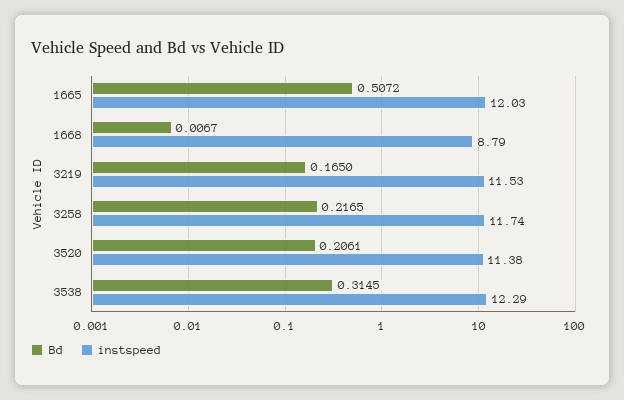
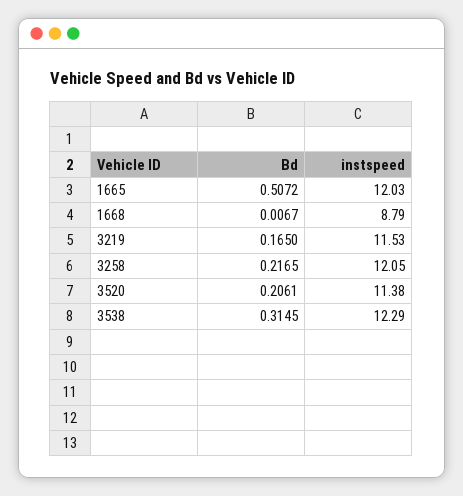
instspeed, 3258: 11.74 -> 12.05

